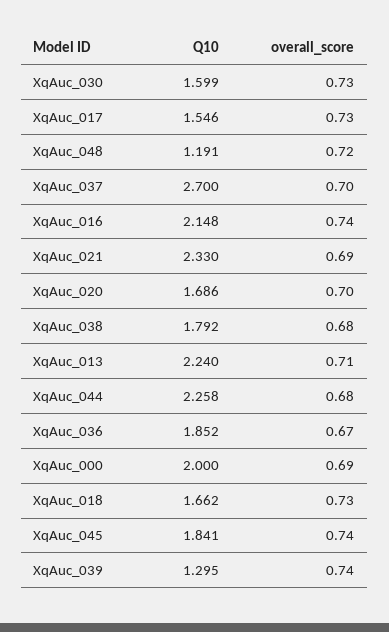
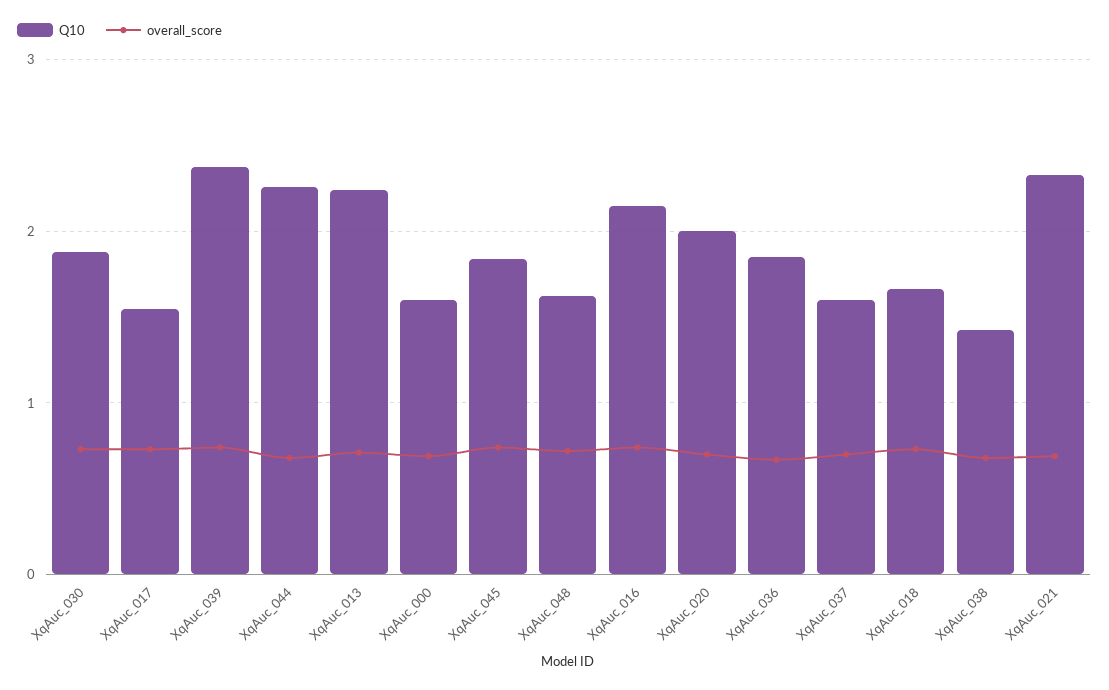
Q10, XqAuc_030: 1.599 -> 1.9
Q10, XqAuc_048: 1.191 -> 1.6
Q10, XqAuc_037: 2.7 -> 1.6
Q10, XqAuc_020: 1.686 -> 2
Q10, XqAuc_038: 1.792 -> 1.4
Q10, XqAuc_000: 2 -> 1.6
Q10, XqAuc_039: 1.295 -> 2.4

